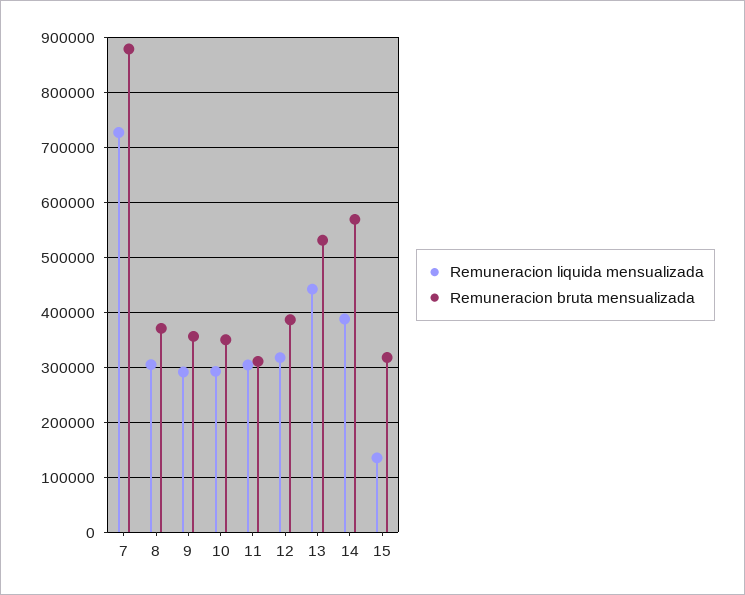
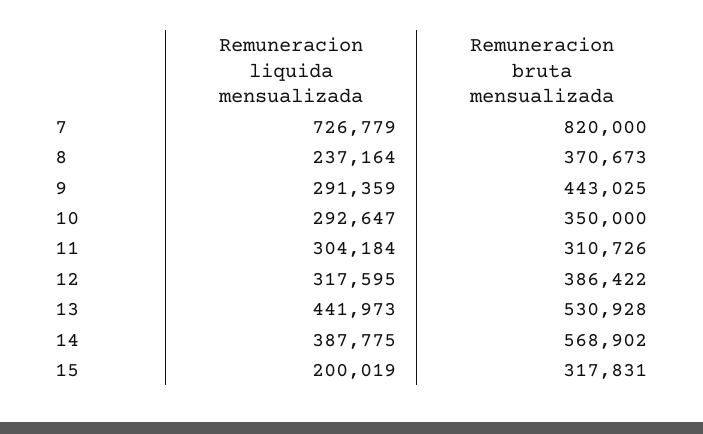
Remuneracion bruta mensualizada, 7: 880000 -> 820000
Remuneracion liquida mensualizada, 8: 300000 -> 237164
Remuneracion bruta mensualizada, 9: 360000 -> 443025
Remuneracion liquida mensualizada, 15: 140000 -> 200019

